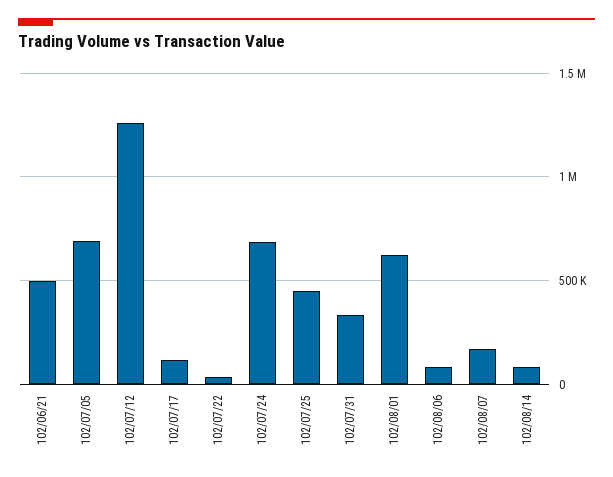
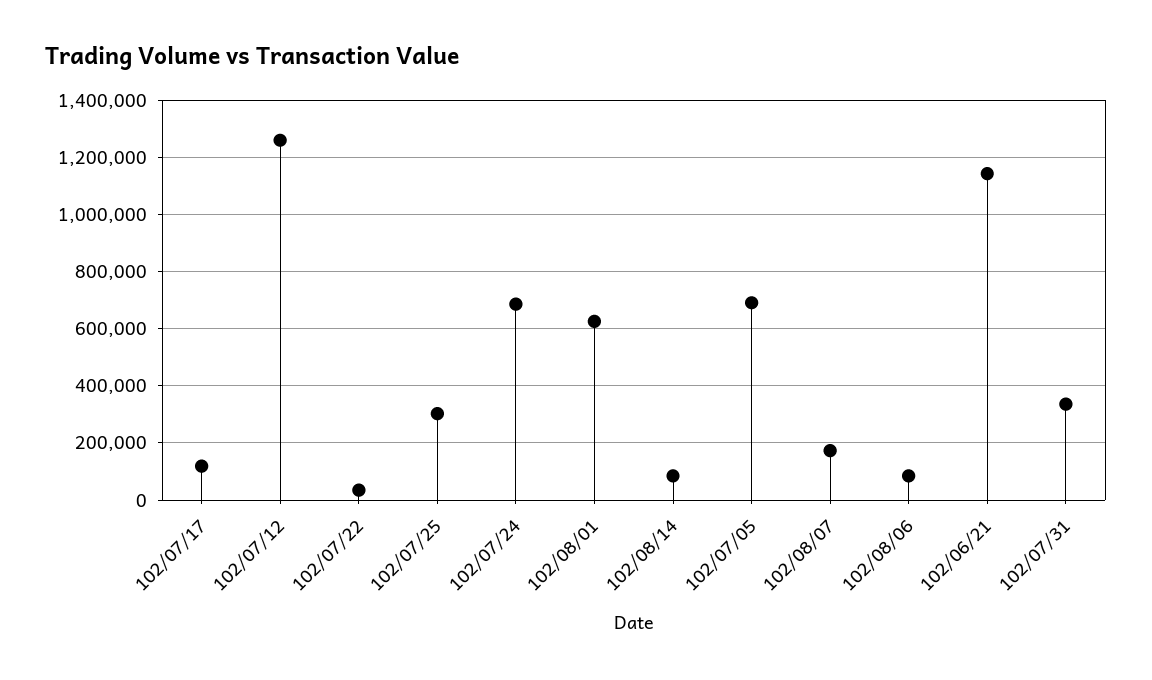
102/06/21: 500000 -> 1150000
102/07/25: 450000 -> 300000

